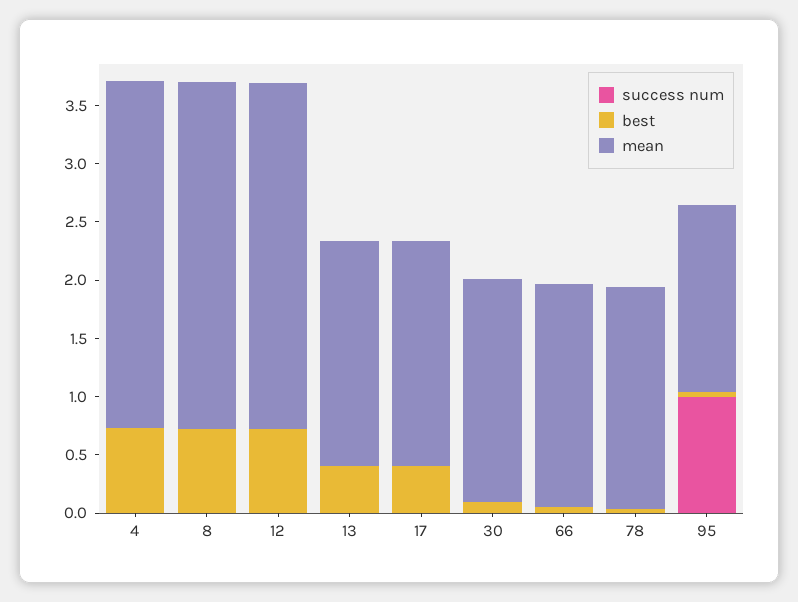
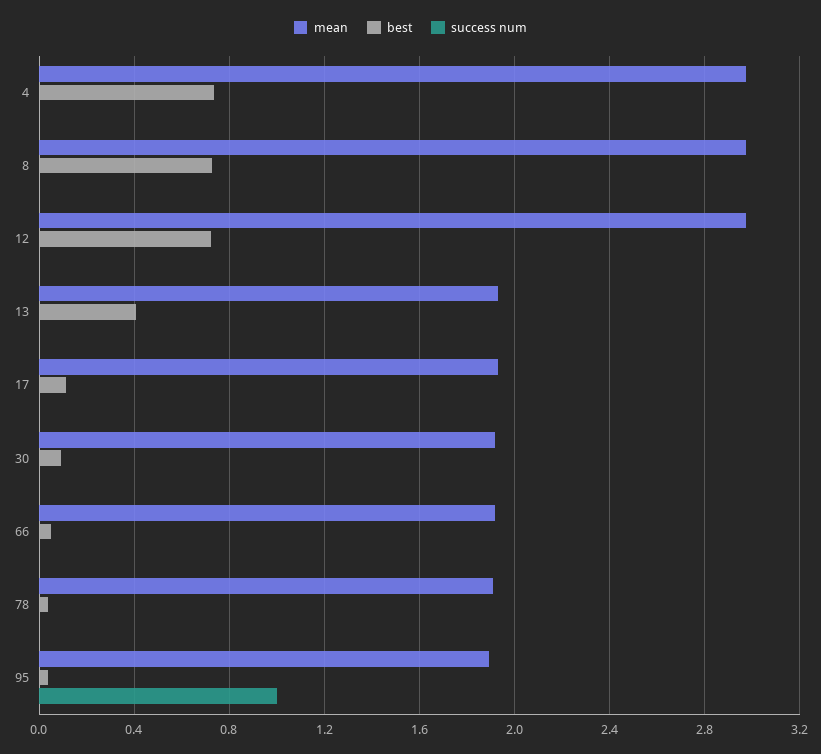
best, 17: 0.4 -> 0.1
mean, 95: 1.6 -> 1.9

